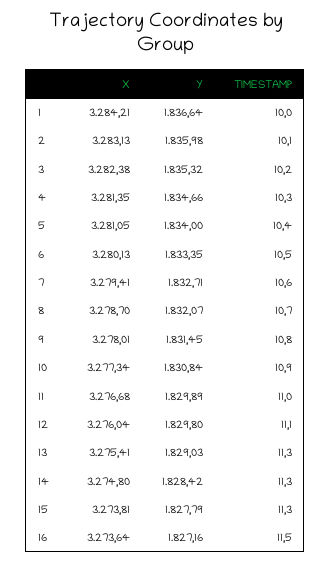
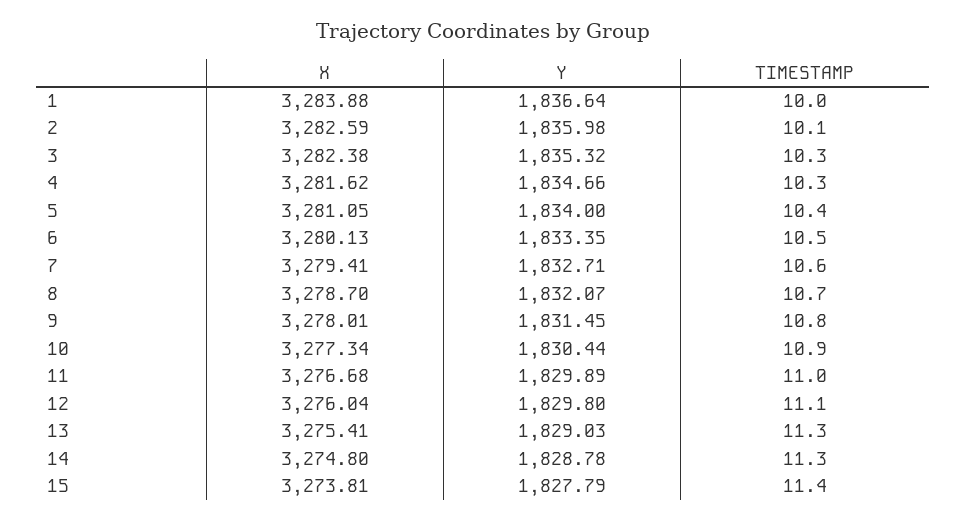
X, 1: 3284.21 -> 3283.88
X, 2: 3283.13 -> 3282.59
TIMESTAMP, 3: 10.2 -> 10.3
X, 4: 3281.35 -> 3281.62
Y, 10: 1830.84 -> 1830.44
Y, 14: 1828.42 -> 1828.78
TIMESTAMP, 15: 11.3 -> 11.4
X, 16: 3273.64 -> none
Y, 16: 1827.16 -> none
TIMESTAMP, 16: 11.5 -> none

